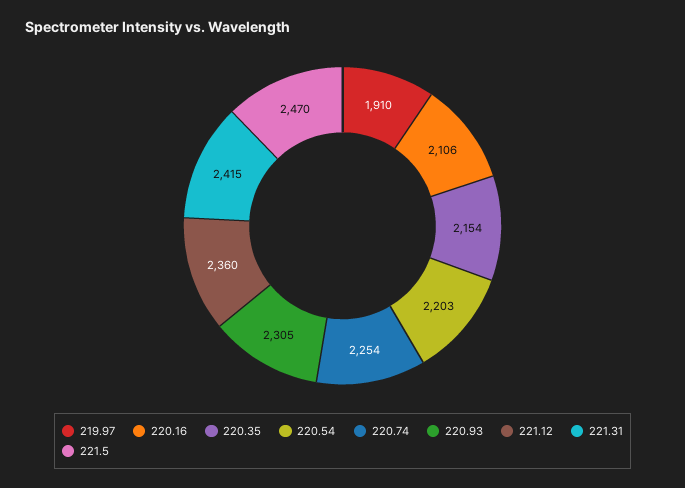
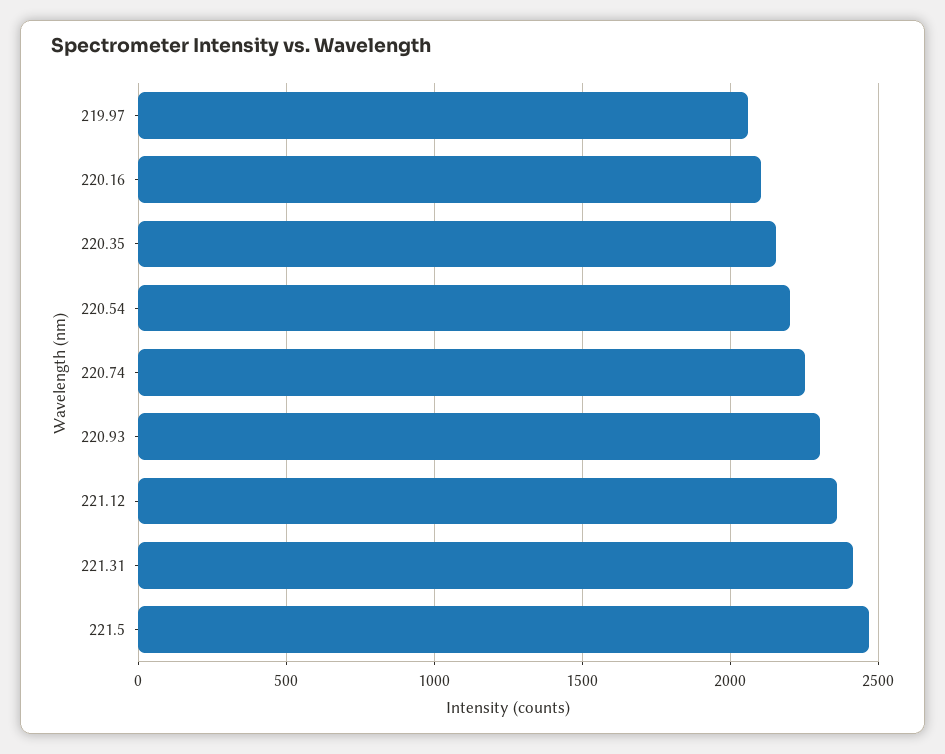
219.97: 1910 -> 2050

